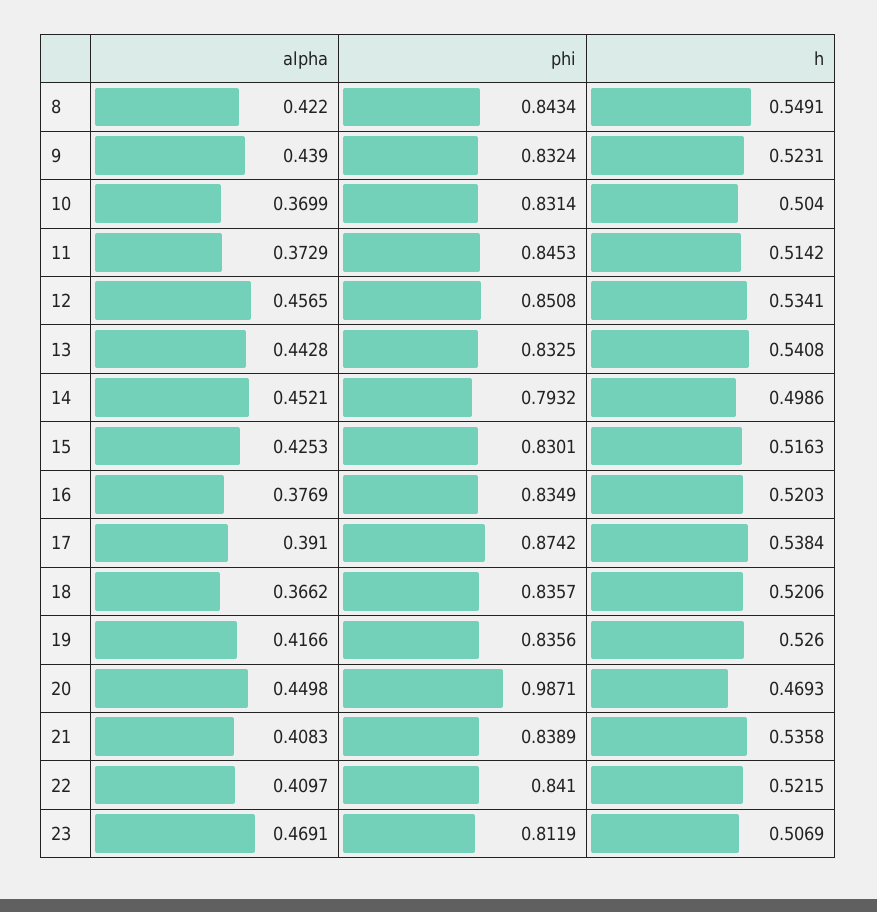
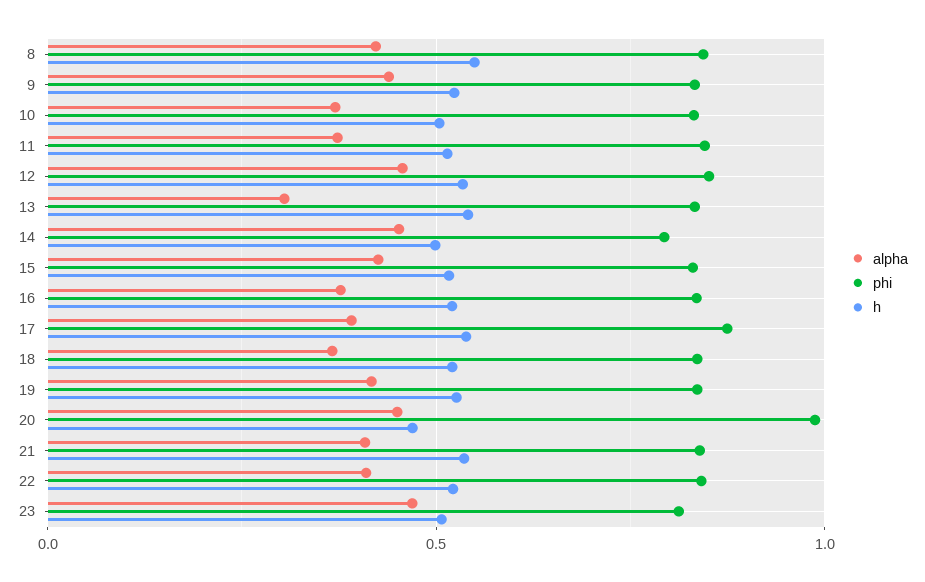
alpha, 13: 0.4428 -> 0.3

